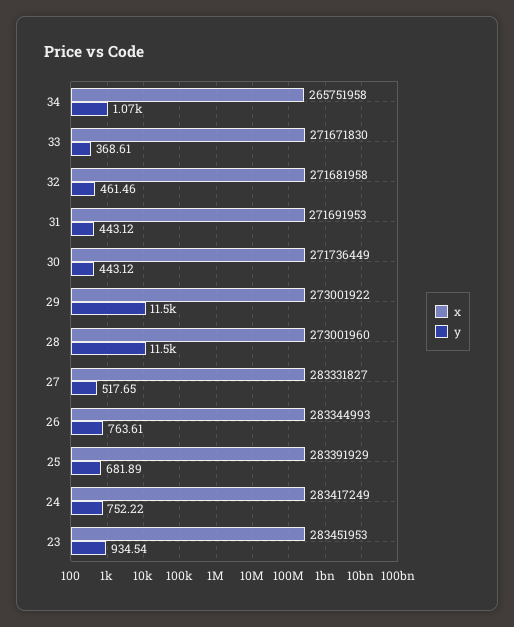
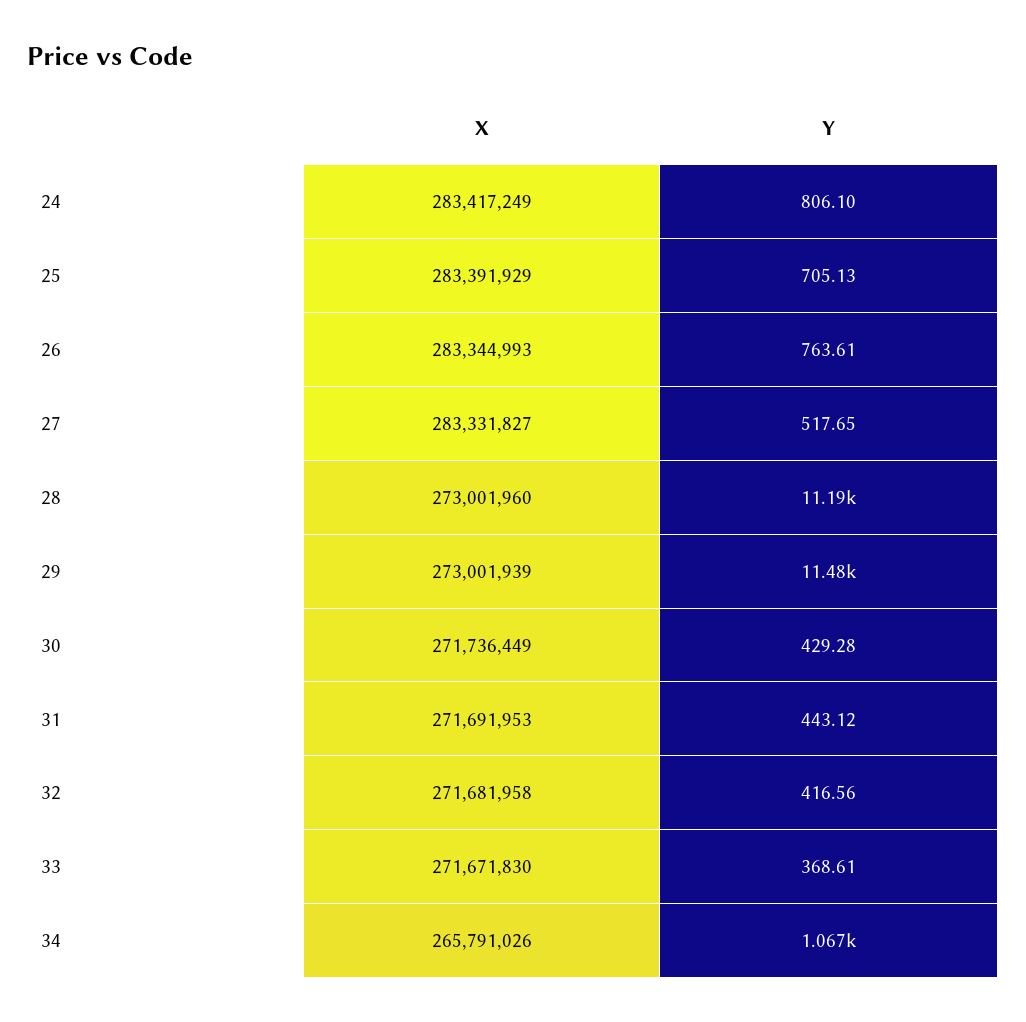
x, 34: 265751958 -> 265791026
y, 32: 461.46 -> 416.56
y, 30: 443.12 -> 429.28
x, 29: 273001922 -> 273001939
y, 28: 11500 -> 11190
y, 25: 681.89 -> 705.13
y, 24: 752.22 -> 806.1
x, 23: 283451953 -> none
y, 23: 934.54 -> none

